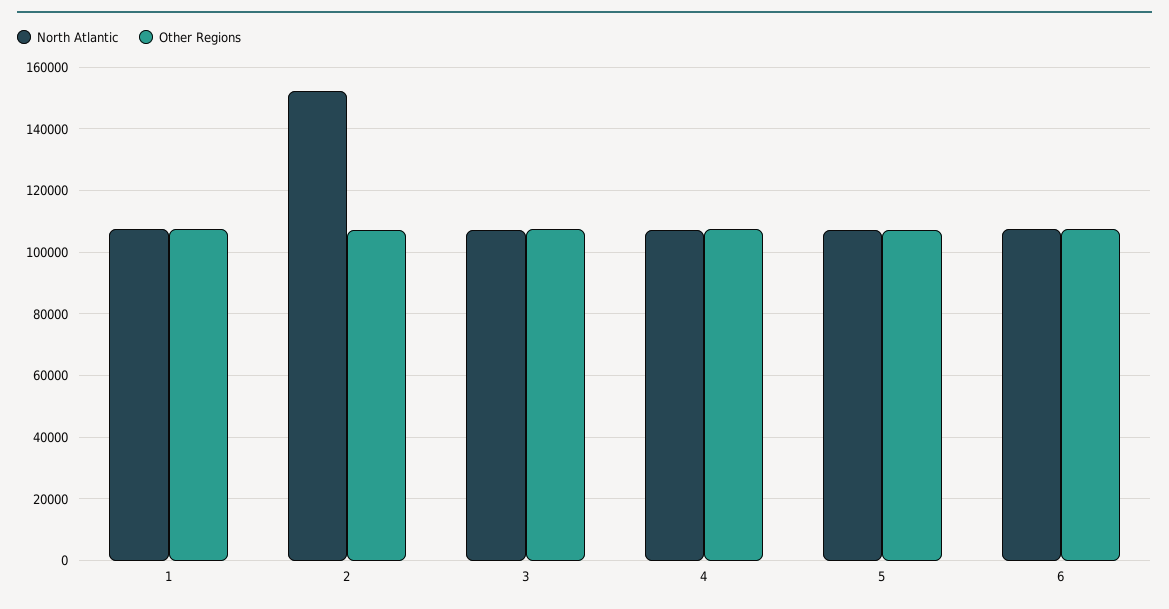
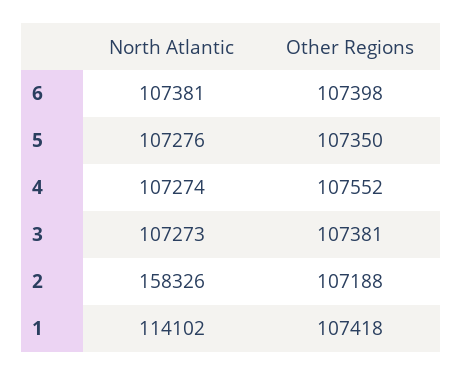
North Atlantic, 1: 108000 -> 114102
North Atlantic, 2: 152000 -> 158326

